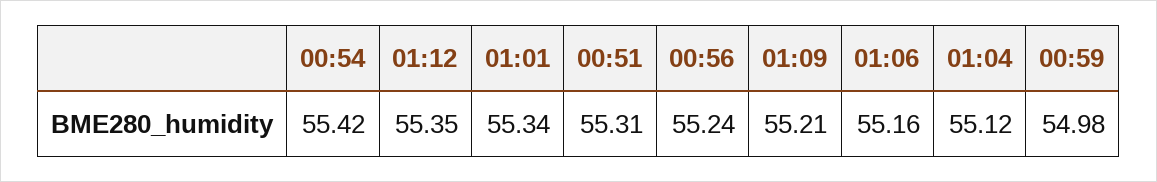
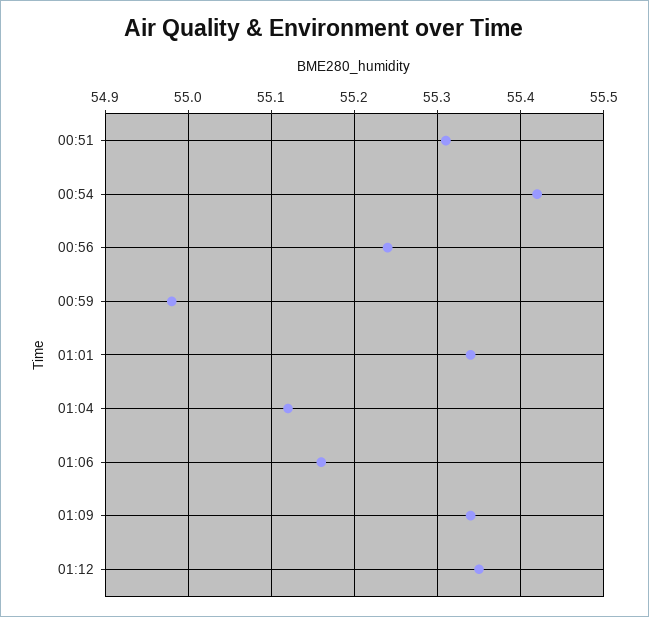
01:09: 55.21 -> 55.34

